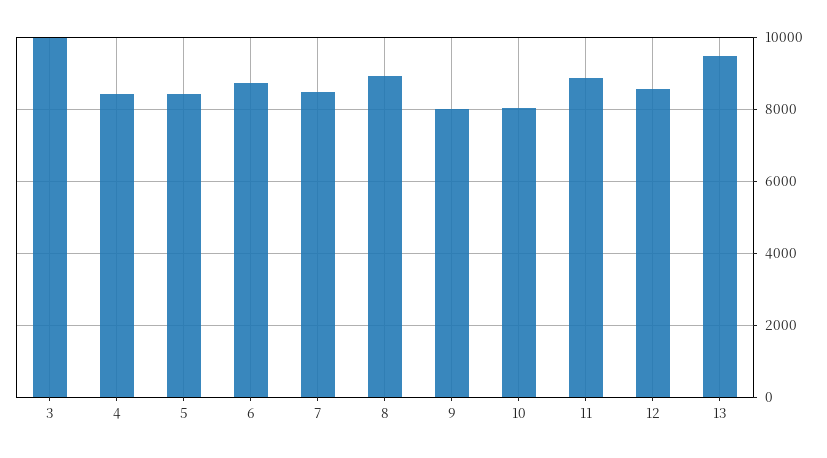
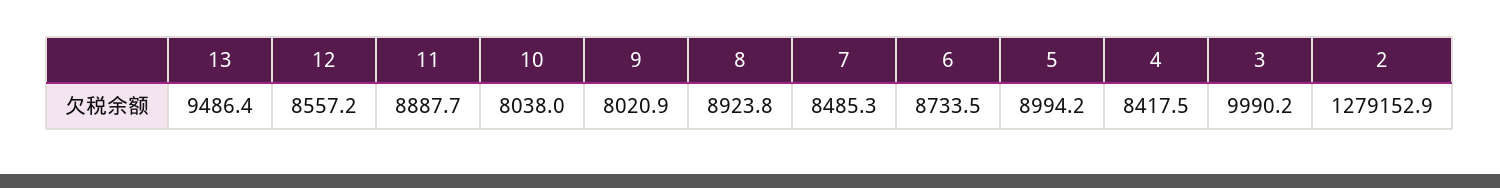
5: 8400 -> 8994.2
2: none -> 1279152.9

